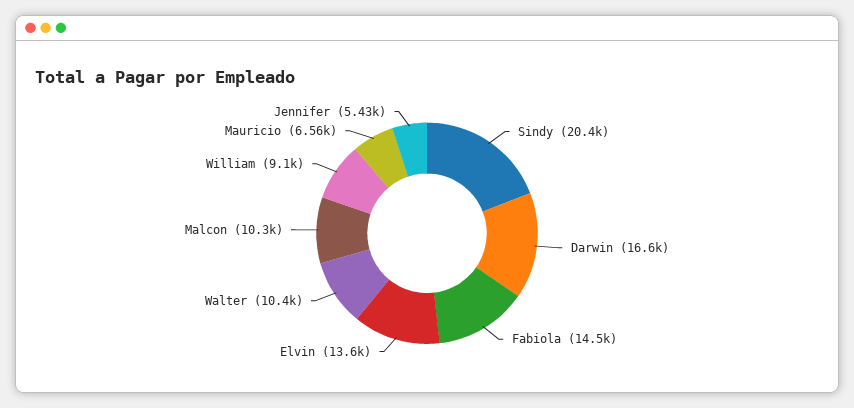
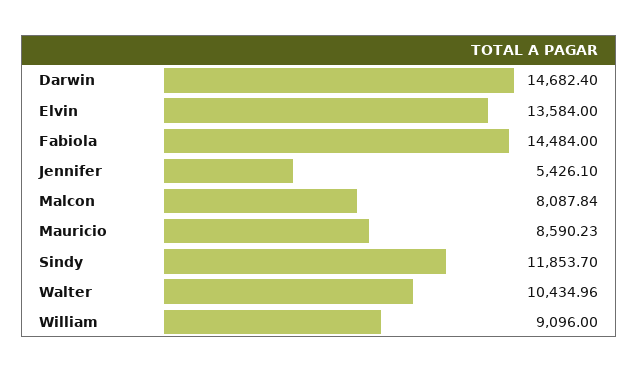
Sindy: 20400 -> 11853.7
Darwin: 16600 -> 14682.4
Malcon: 10300 -> 8087.84
Mauricio: 6560 -> 8590.23

